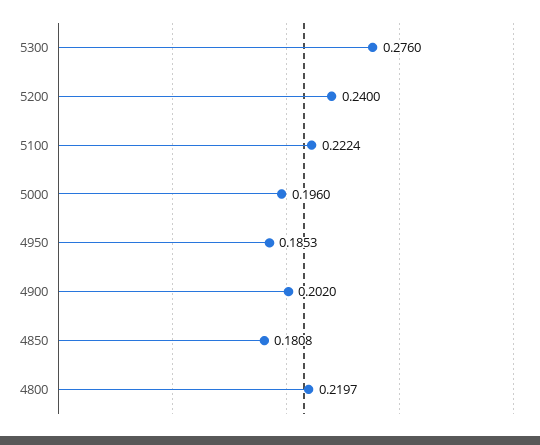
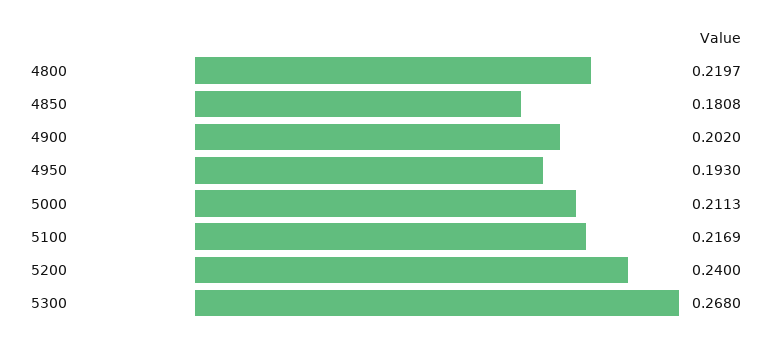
5300: 0.276 -> 0.268
5100: 0.2224 -> 0.2169
5000: 0.196 -> 0.2113
4950: 0.1853 -> 0.193

